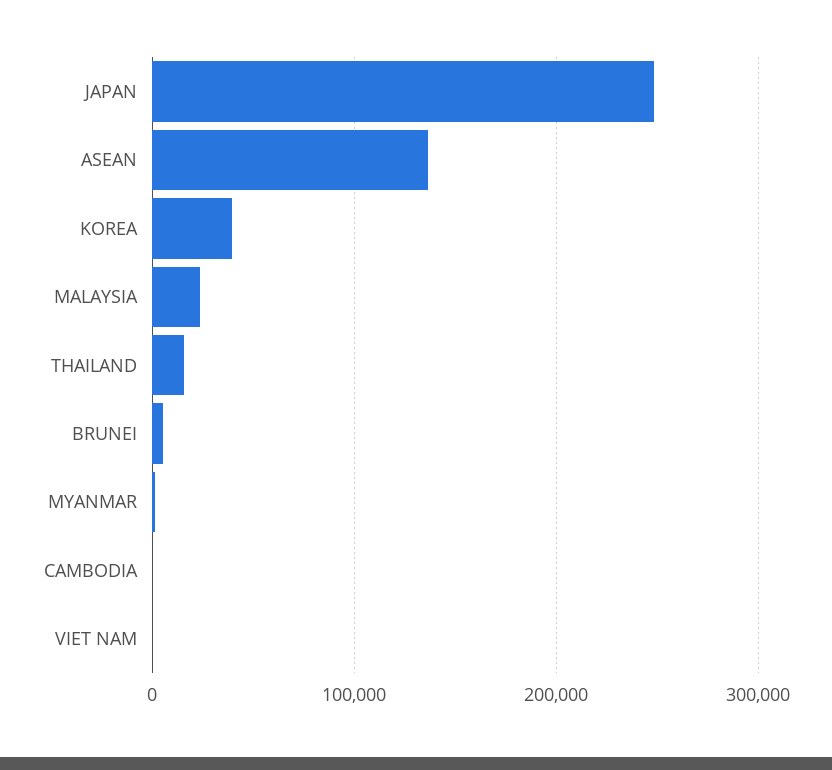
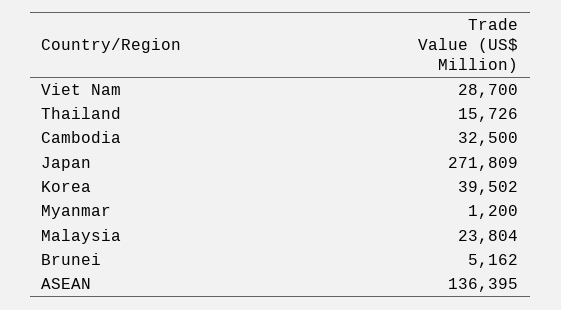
JAPAN: 250000 -> 271809
CAMBODIA: 0 -> 32500
VIET NAM: 0 -> 28700

